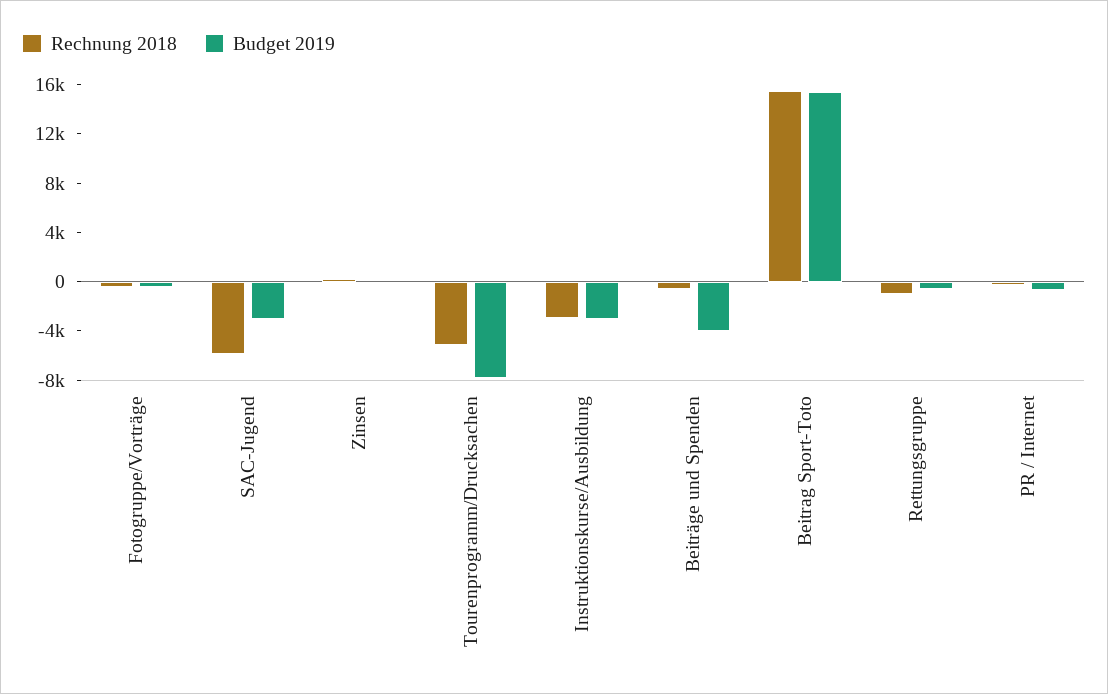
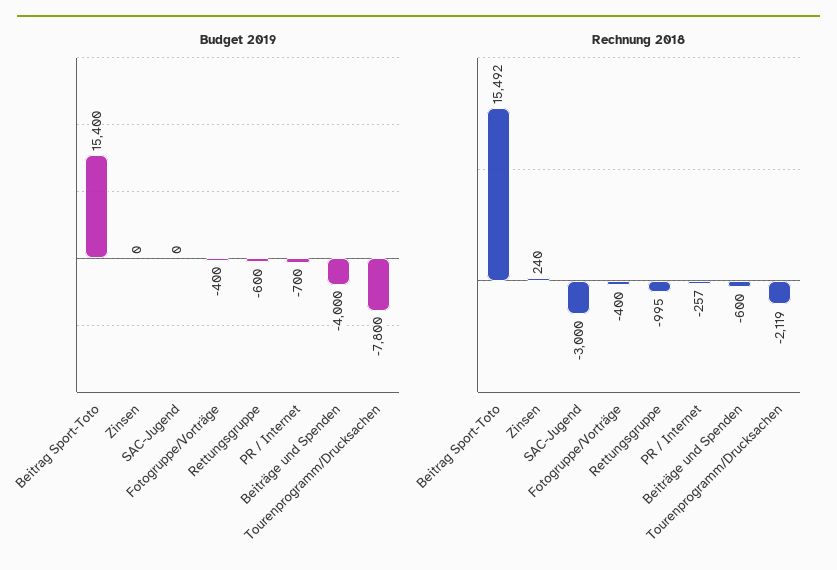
Rechnung 2018, SAC-Jugend: -6000 -> -3000
Budget 2019, SAC-Jugend: -3000 -> 0
Rechnung 2018, Tourenprogramm/Drucksachen: -5000 -> -2119
Rechnung 2018, Instruktionskurse/Ausbildung: -3000 -> none
Budget 2019, Instruktionskurse/Ausbildung: -3000 -> none

